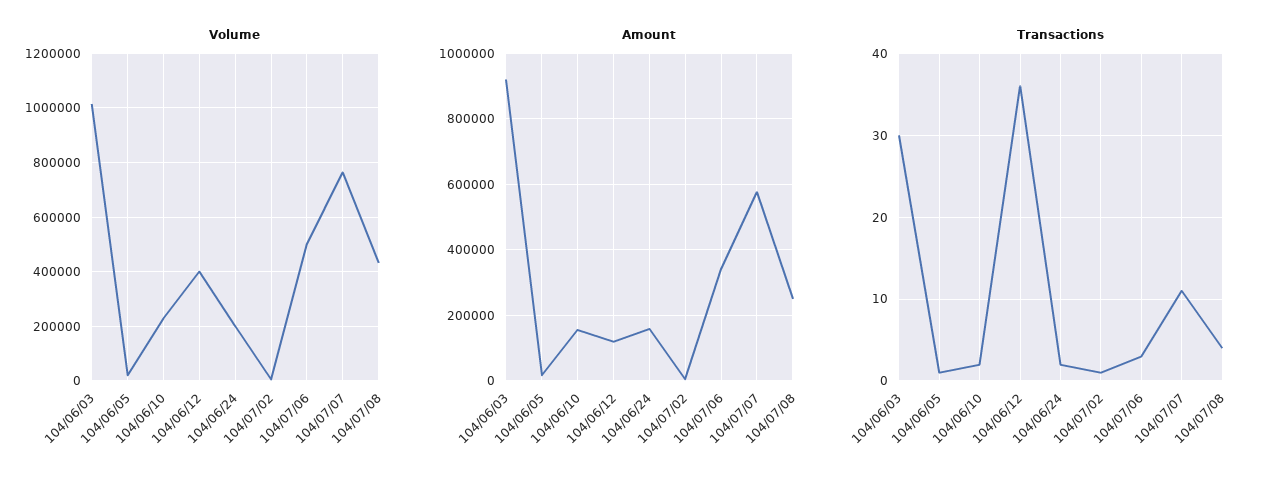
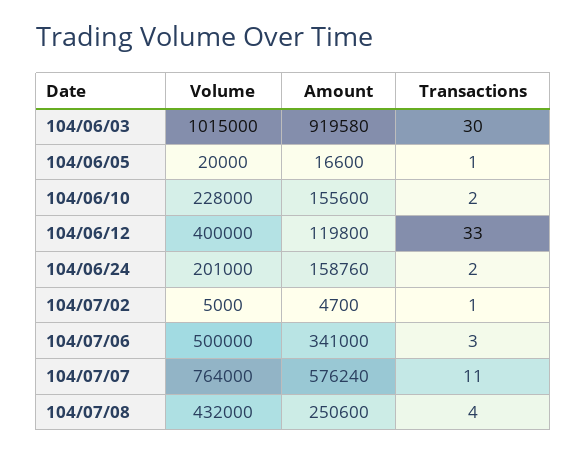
Transactions, 104/06/12: 36 -> 33

